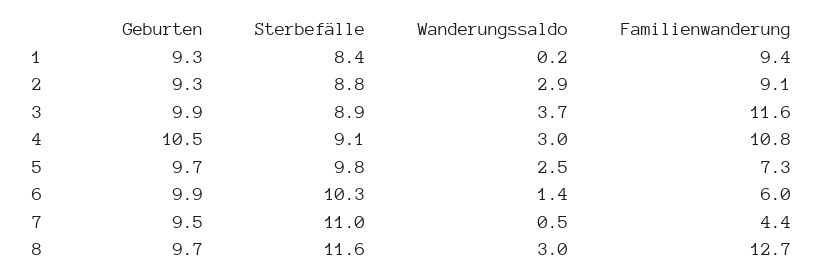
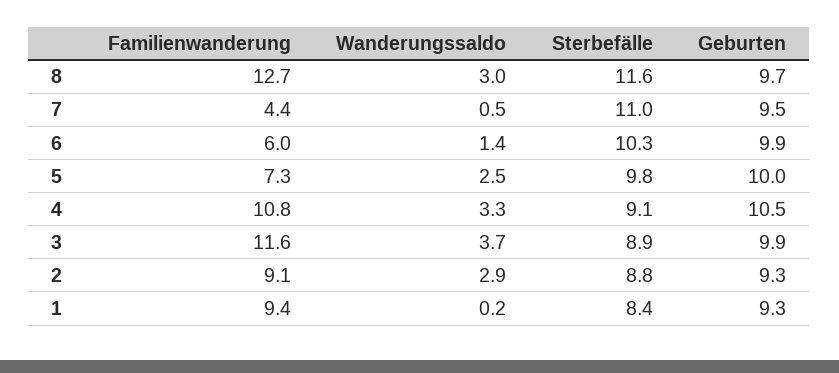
Wanderungssaldo, 4: 3 -> 3.3
Geburten, 5: 9.7 -> 10

